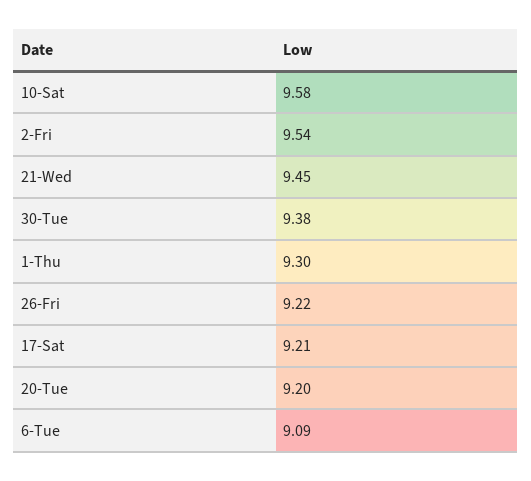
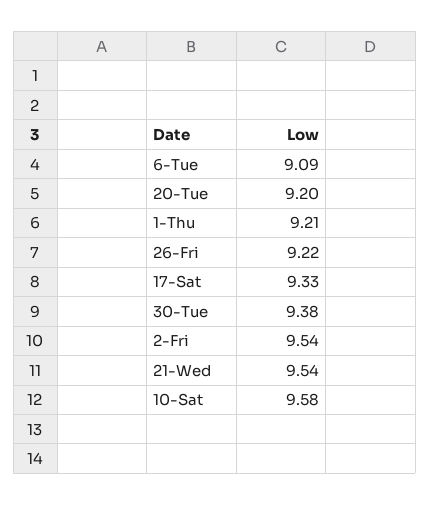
21-Wed: 9.45 -> 9.54
1-Thu: 9.3 -> 9.21
17-Sat: 9.21 -> 9.33

